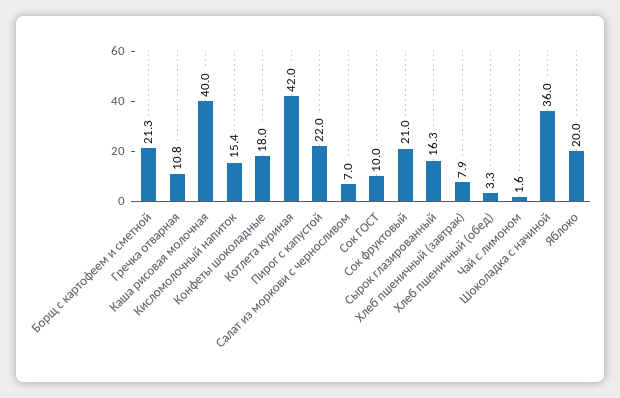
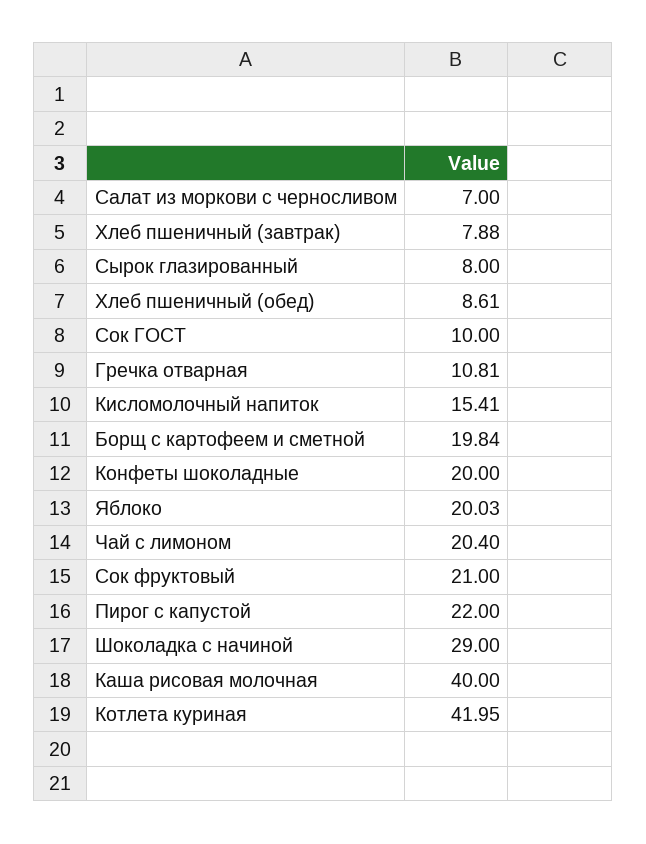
Борщ с картофеем и сметной: 21.3 -> 19.84
Конфеты шоколадные: 18 -> 20
Сырок глазированный: 16.3 -> 8
Хлеб пшеничный (обед): 3.3 -> 8.61
Чай с лимоном: 1.6 -> 20.4
Шоколадка с начиной: 36 -> 29

